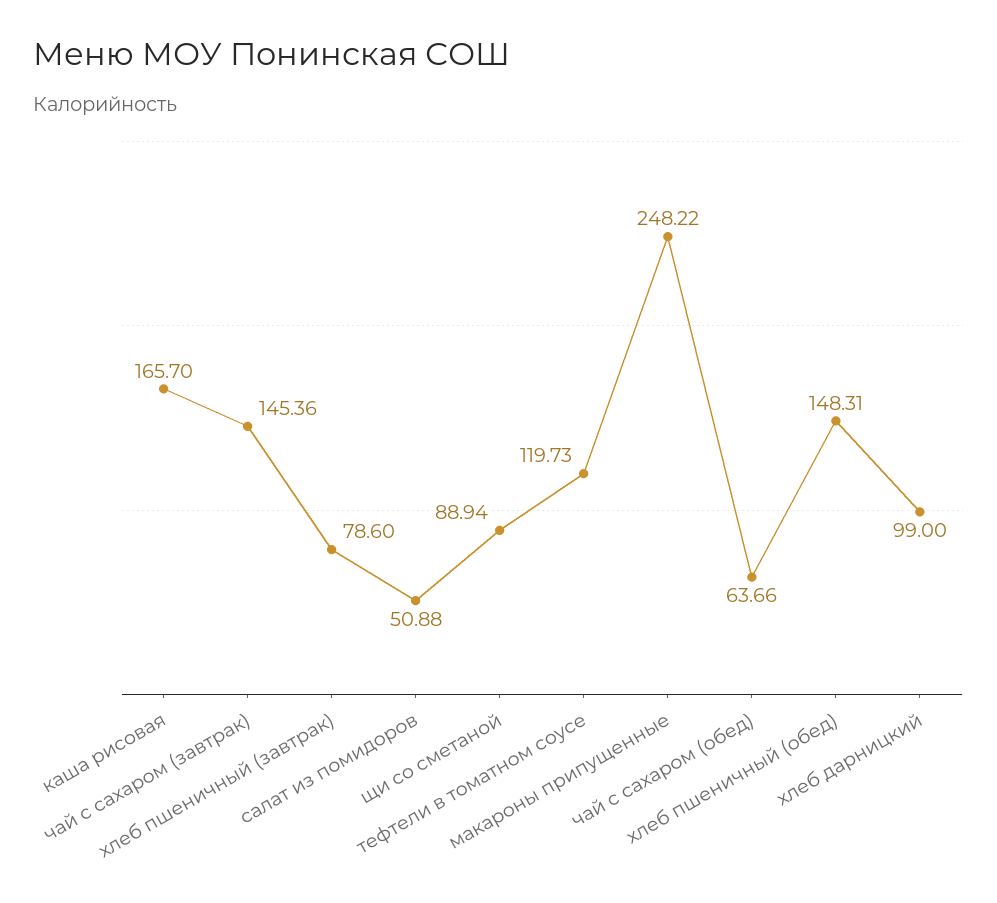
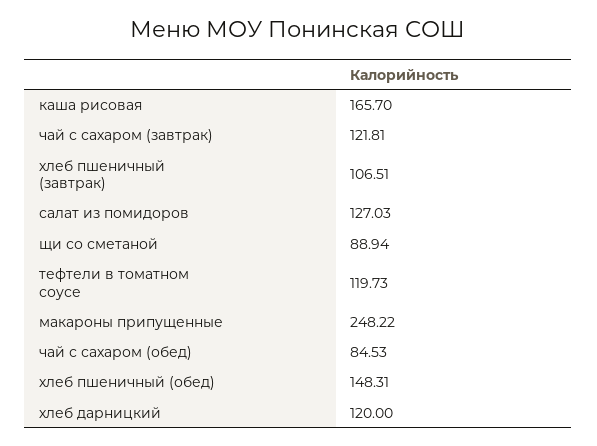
чай с сахаром (завтрак): 145.36 -> 121.81
хлеб пшеничный (завтрак): 78.6 -> 106.51
салат из помидоров: 50.88 -> 127.03
чай с сахаром (обед): 63.66 -> 84.53
хлеб дарницкий: 99 -> 120

